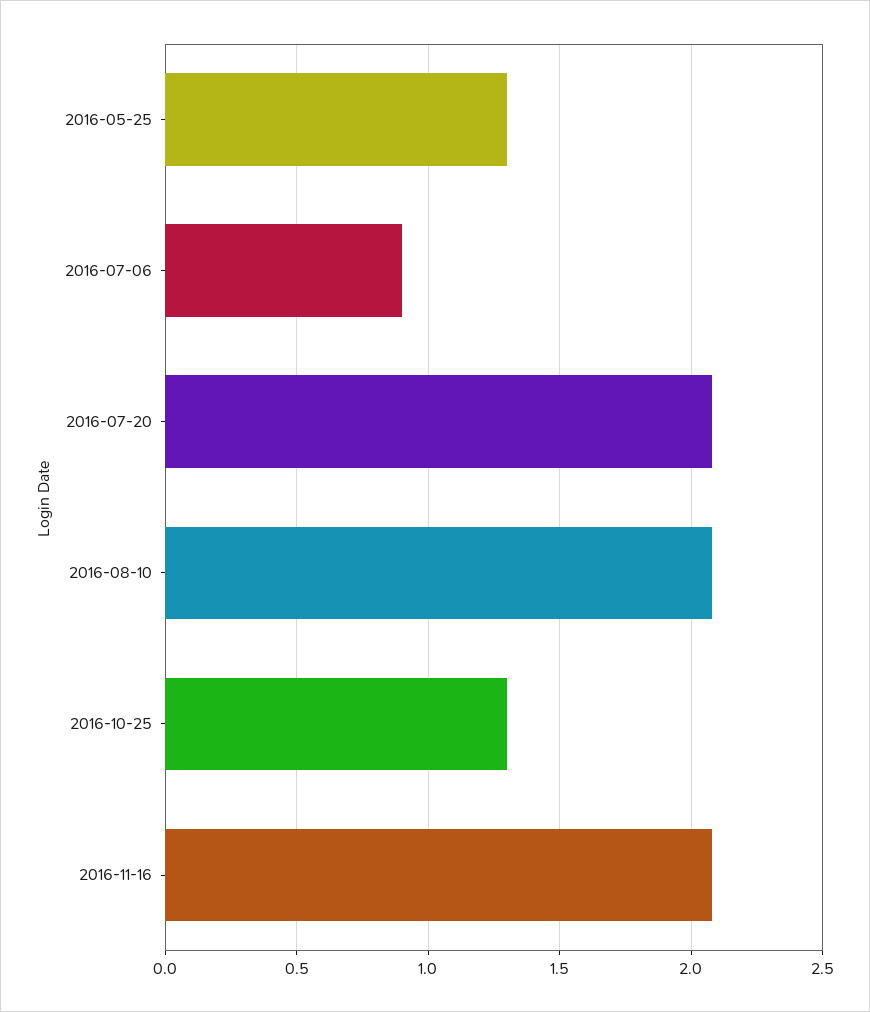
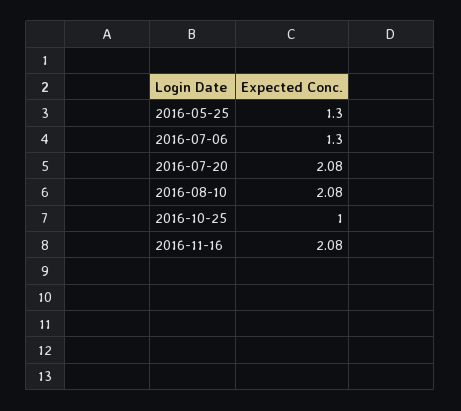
2016-07-06: 0.9 -> 1.3
2016-10-25: 1.3 -> 1

